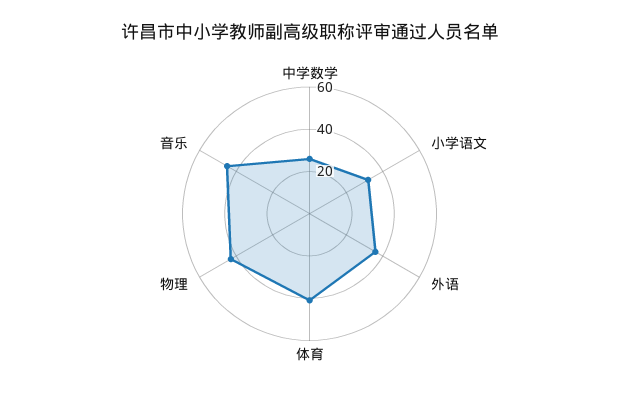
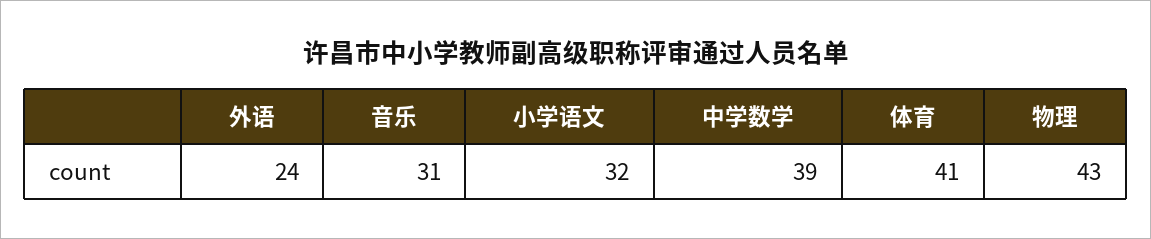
中学数学: 25 -> 39
外语: 35 -> 24
音乐: 45 -> 31

